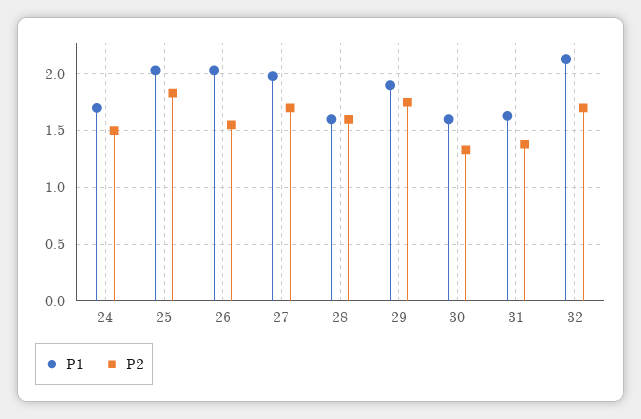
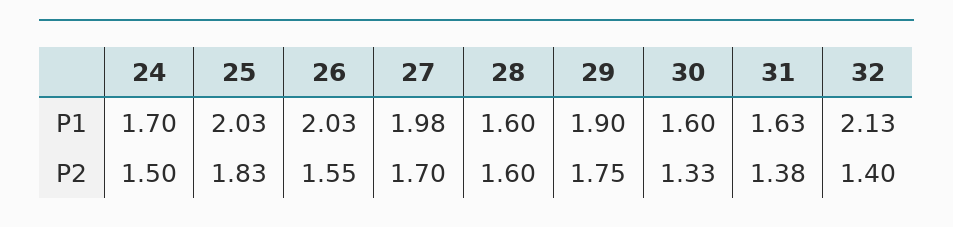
P2, 32: 1.7 -> 1.4

